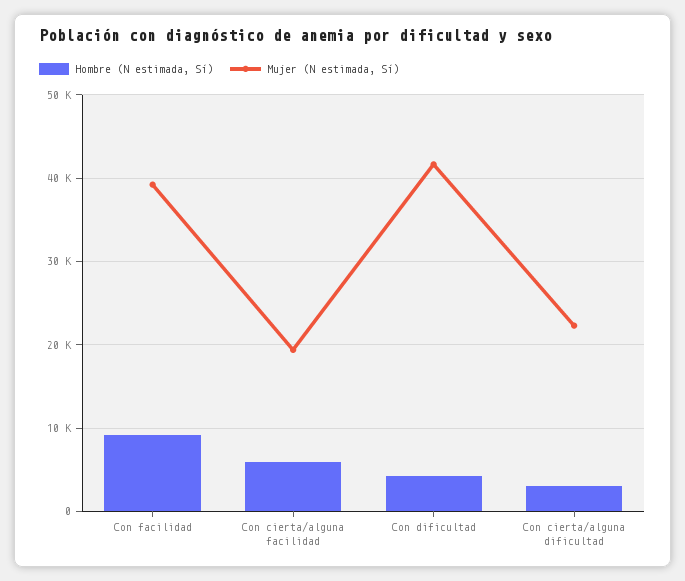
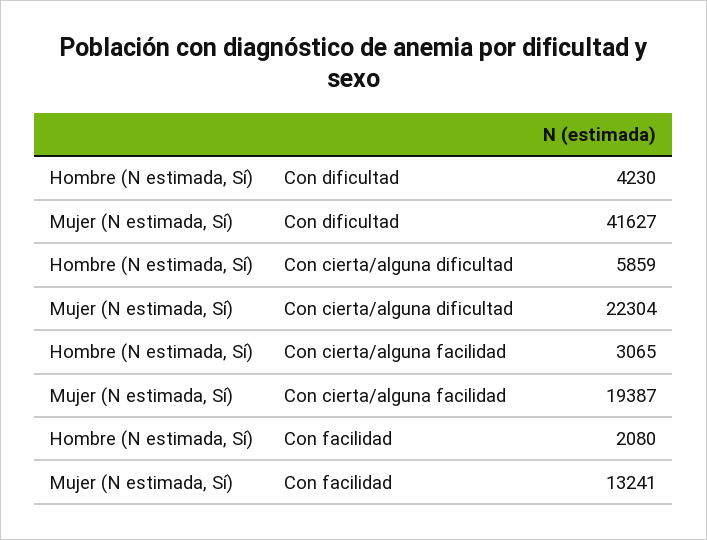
Hombre (N estimada, Sí), Con facilidad: 9000 -> 2080
Mujer (N estimada, Sí), Con facilidad: 39000 -> 13241
Hombre (N estimada, Sí), Con cierta/alguna facilidad: 6000 -> 3065
Hombre (N estimada, Sí), Con cierta/alguna dificultad: 3000 -> 5859

